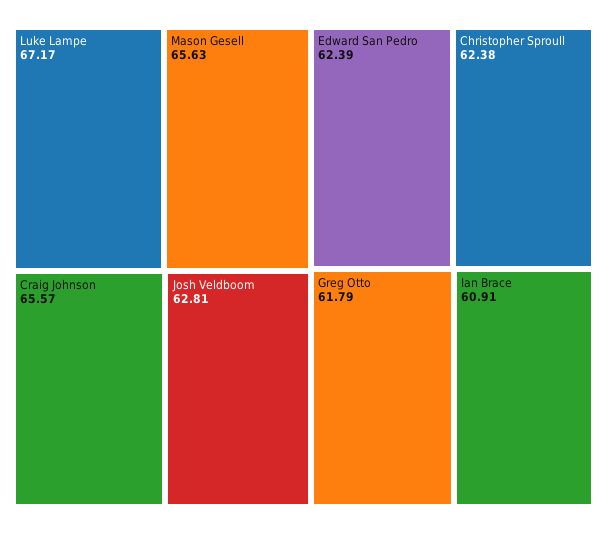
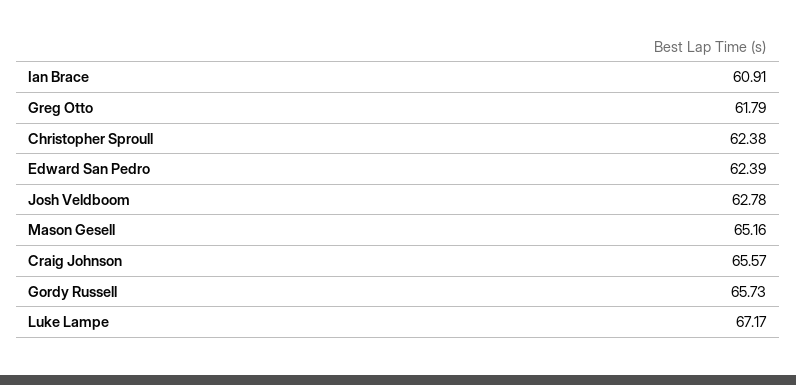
Mason Gesell: 65.63 -> 65.16
Josh Veldboom: 62.81 -> 62.78
Gordy Russell: none -> 65.73

